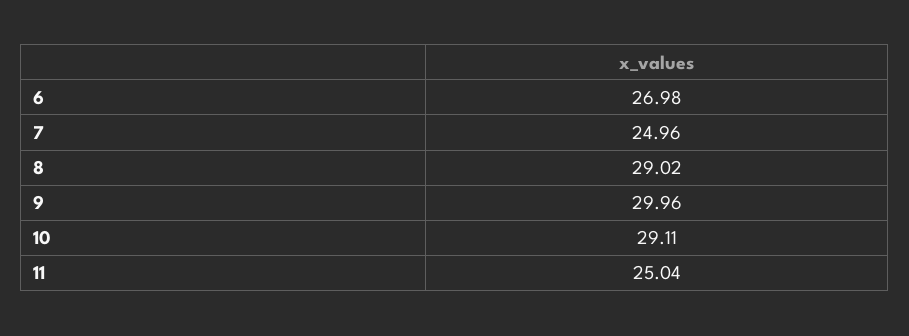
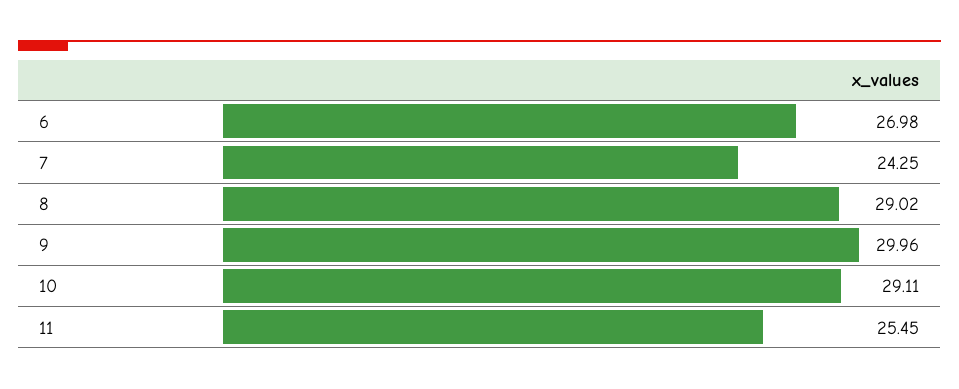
7: 24.96 -> 24.25
11: 25.04 -> 25.45

